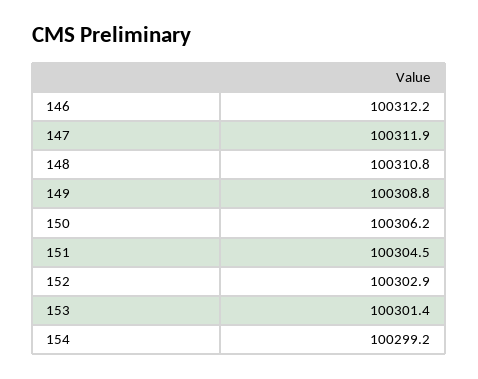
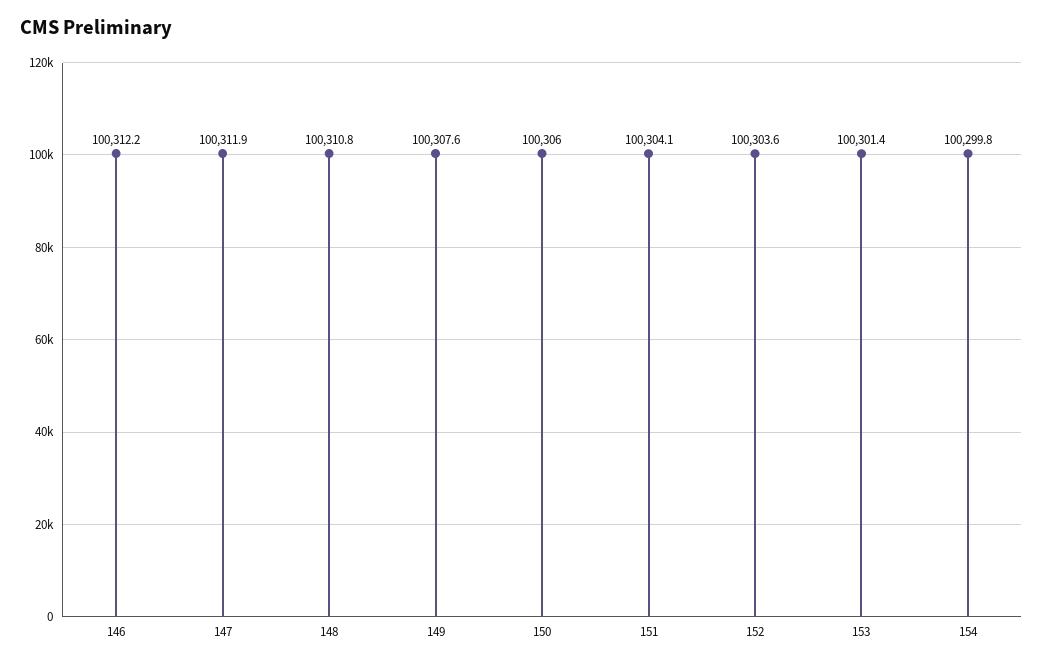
149: 100308.8 -> 100307.6
150: 100306.2 -> 100306
151: 100304.5 -> 100304.1
152: 100302.9 -> 100303.6
154: 100299.2 -> 100299.8

